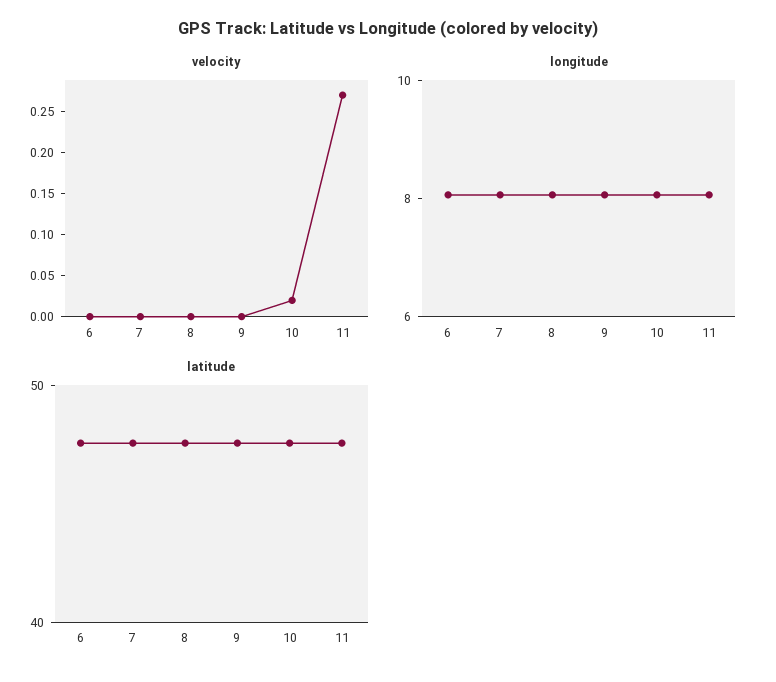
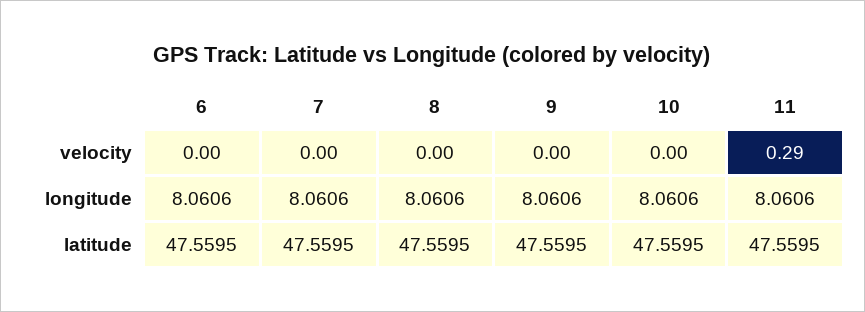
velocity, 10: 0.02 -> 0
velocity, 11: 0.27 -> 0.29

